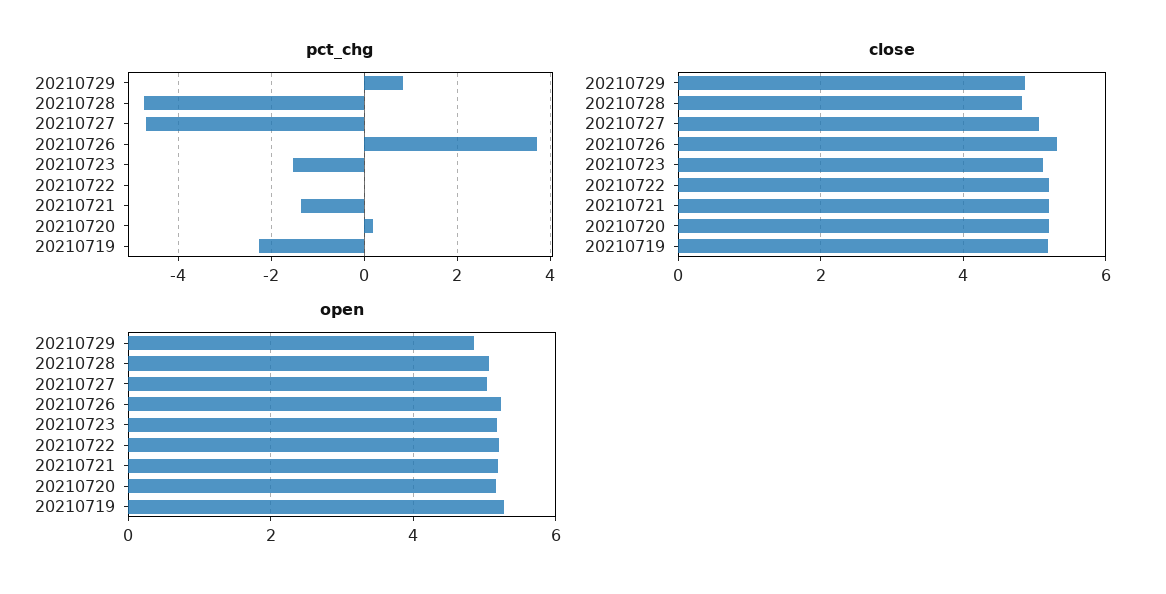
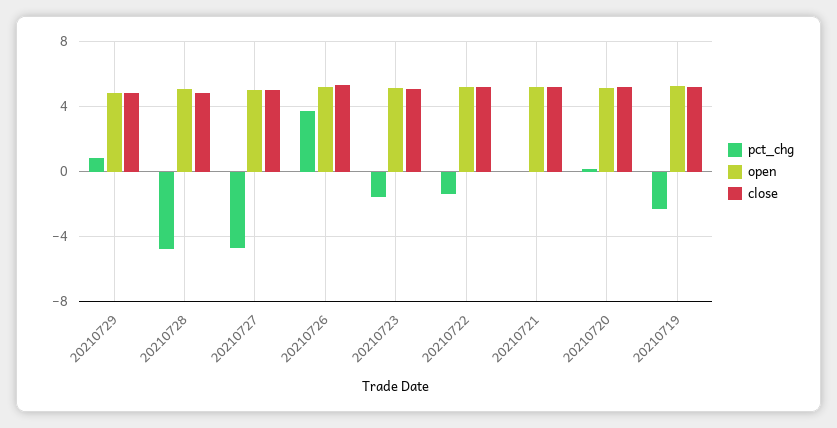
pct_chg, 20210722: 0 -> -1.5
pct_chg, 20210721: -1.4 -> 0

